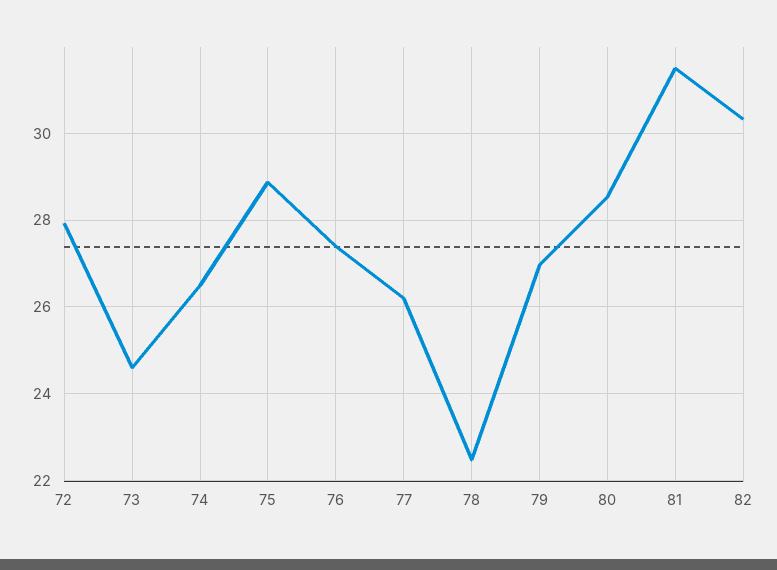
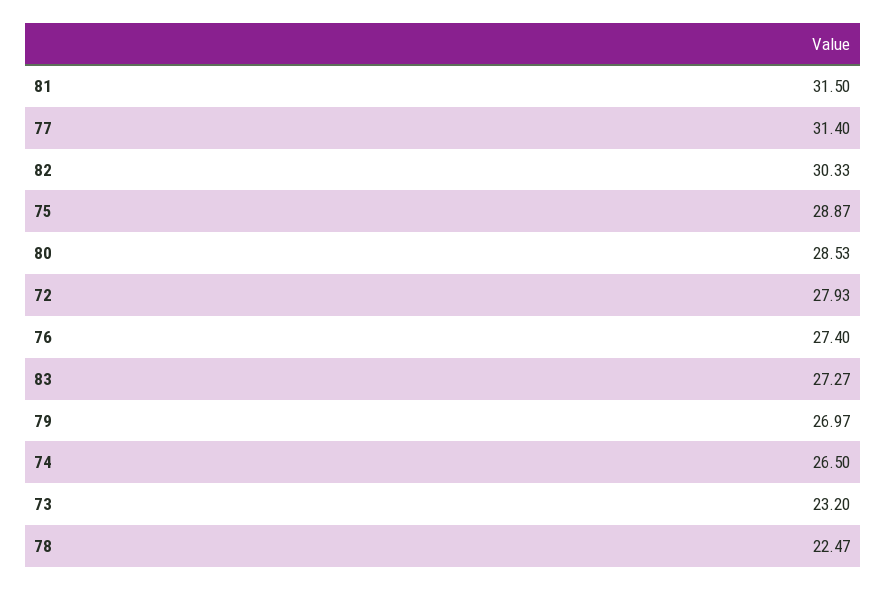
73: 24.6 -> 23.2
77: 26.2 -> 31.4
83: none -> 27.27

